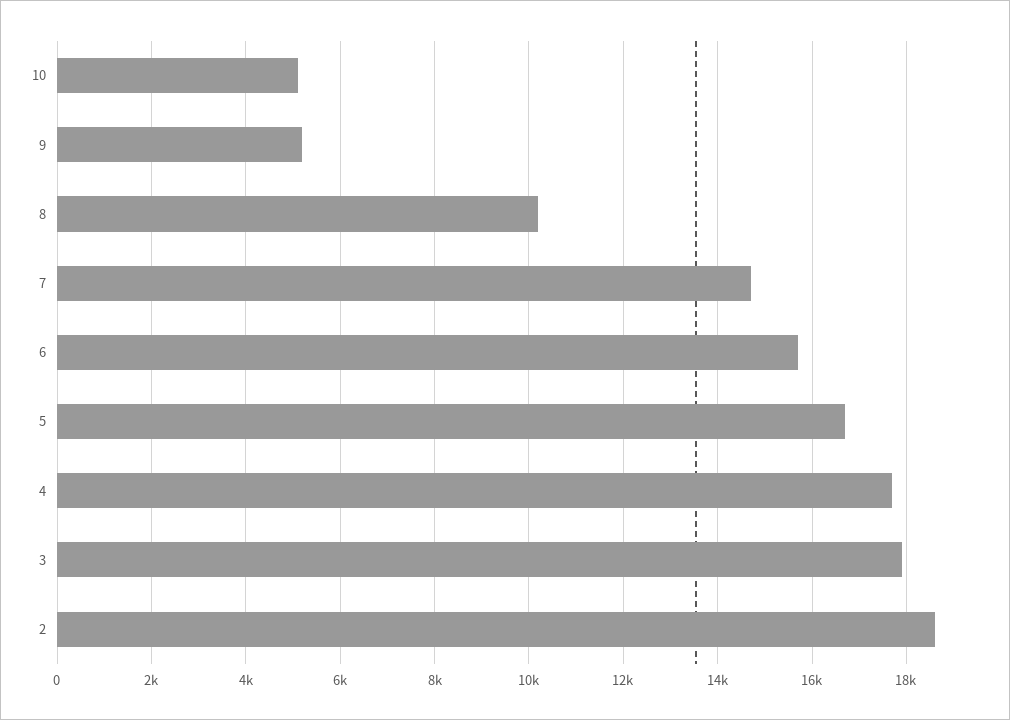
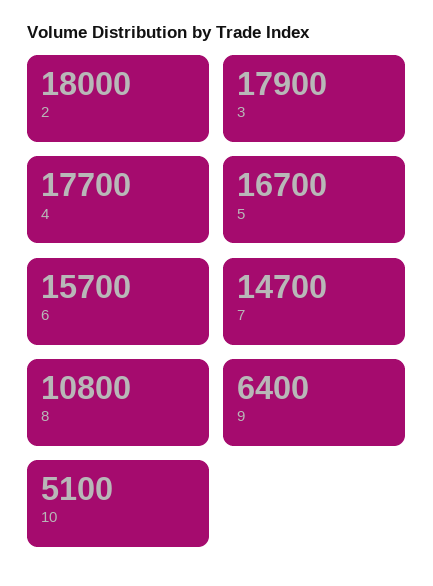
9: 5200 -> 6400
8: 10200 -> 10800
2: 18600 -> 18000

